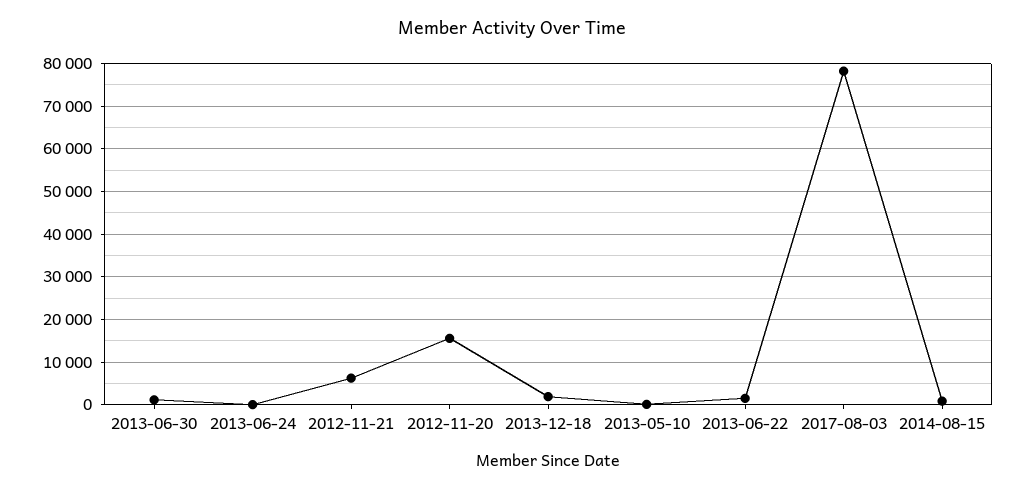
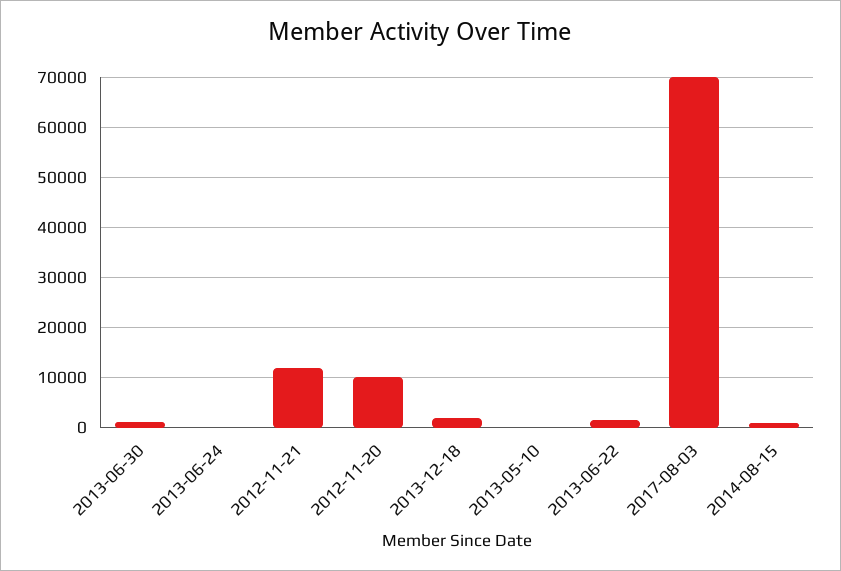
2012-11-21: 6000 -> 12000
2012-11-20: 16000 -> 10000
2017-08-03: 78000 -> 70000

